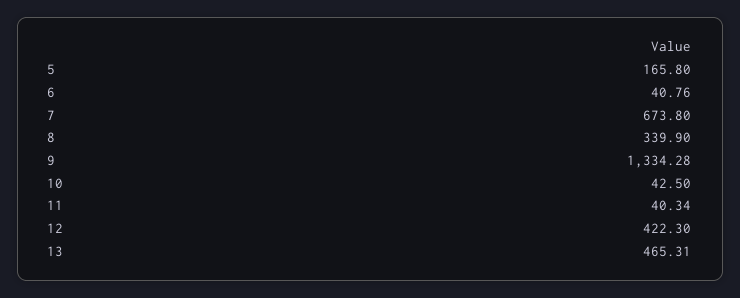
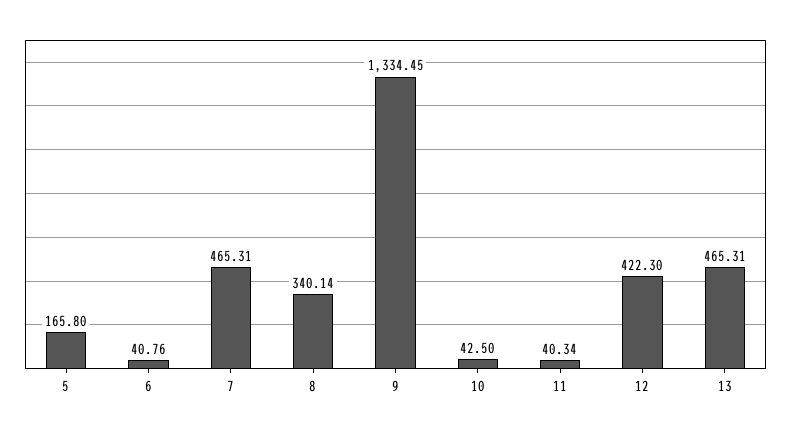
7: 673.8 -> 465.31
8: 339.9 -> 340.14
9: 1334.28 -> 1334.45

